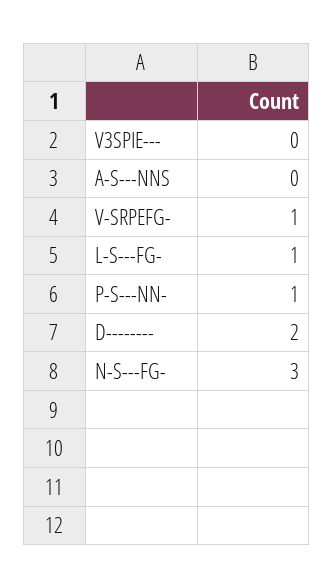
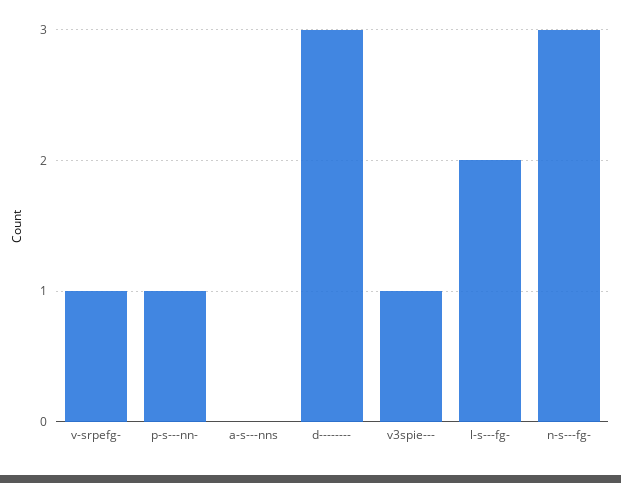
V3SPIE---: 0 -> 1
L-S---FG-: 1 -> 2
D--------: 2 -> 3

